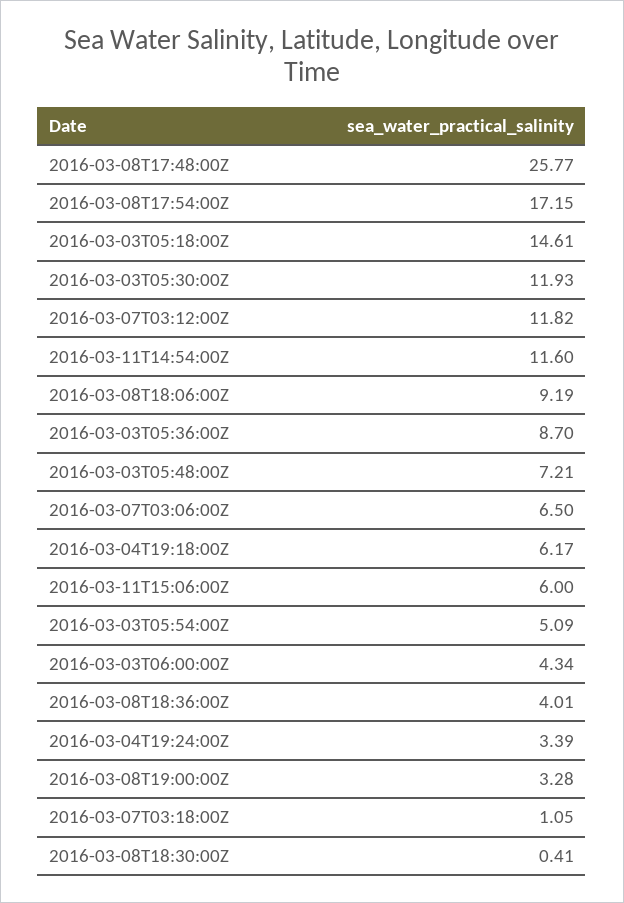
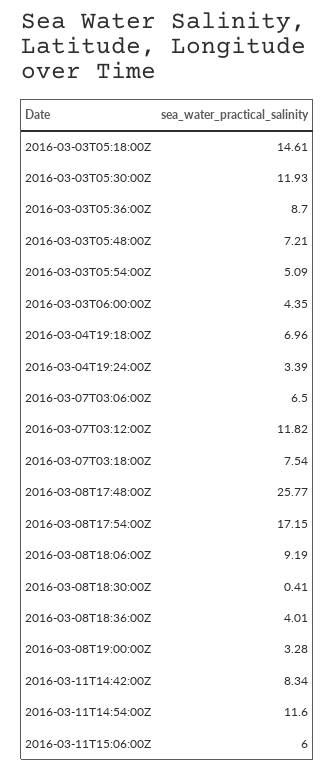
2016-03-04T19:18:00Z: 6.17 -> 6.96
2016-03-03T06:00:00Z: 4.34 -> 4.35
2016-03-07T03:18:00Z: 1.05 -> 7.54
2016-03-11T14:42:00Z: none -> 8.34

